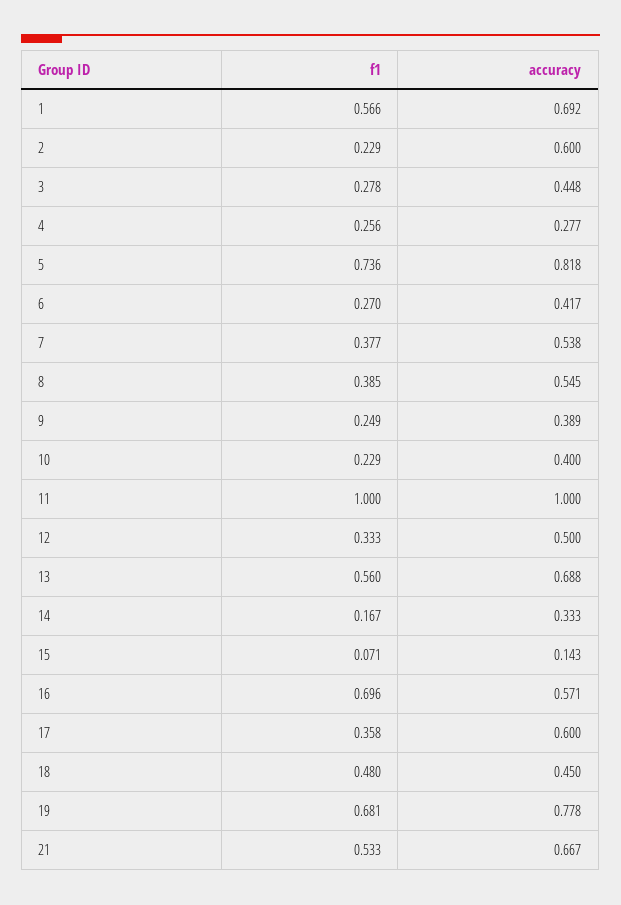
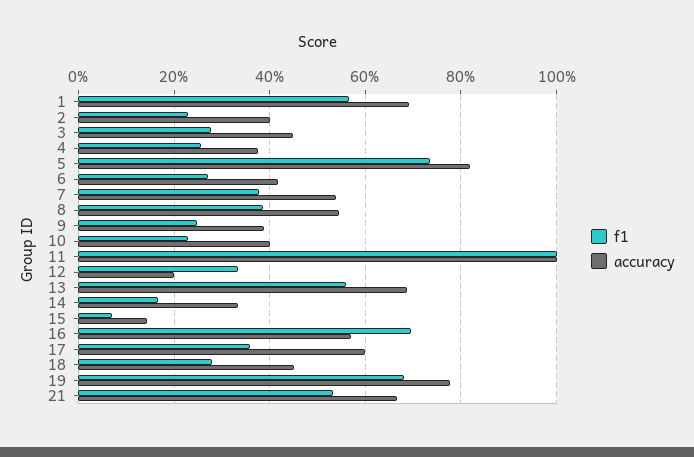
accuracy, 2: 0.6 -> 0.4
accuracy, 4: 0.277 -> 0.38
accuracy, 12: 0.5 -> 0.2
f1, 18: 0.48 -> 0.28

